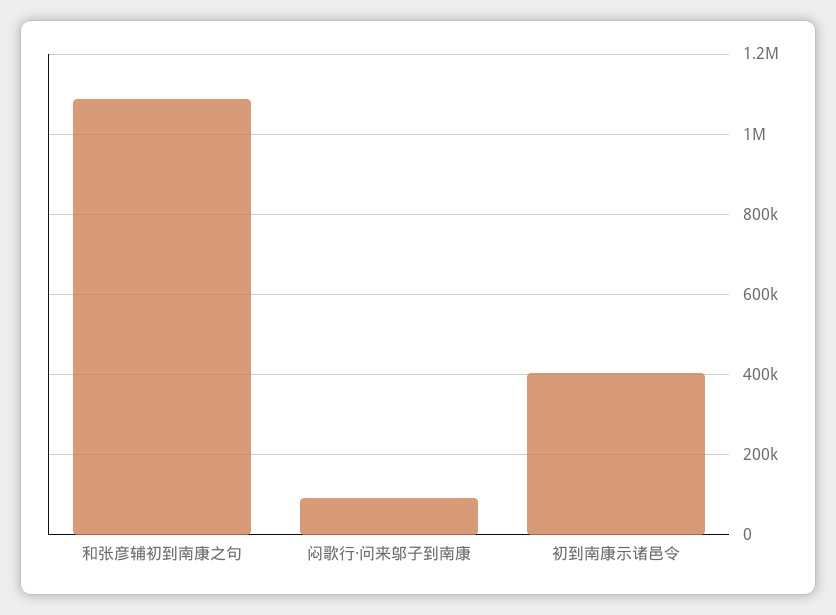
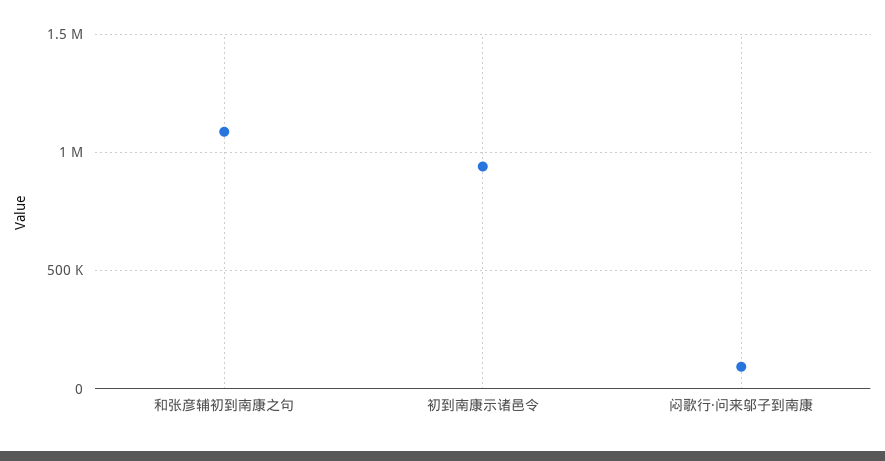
初到南康示诸邑令: 400000 -> 950000

